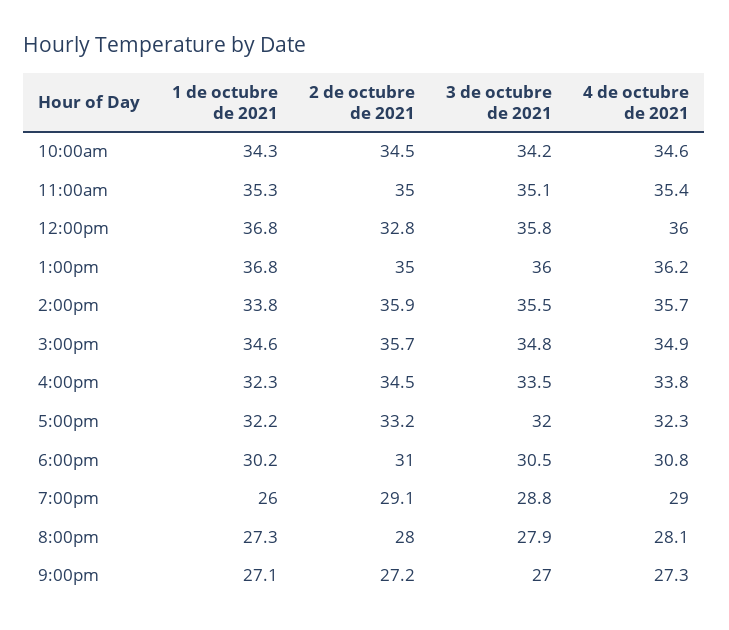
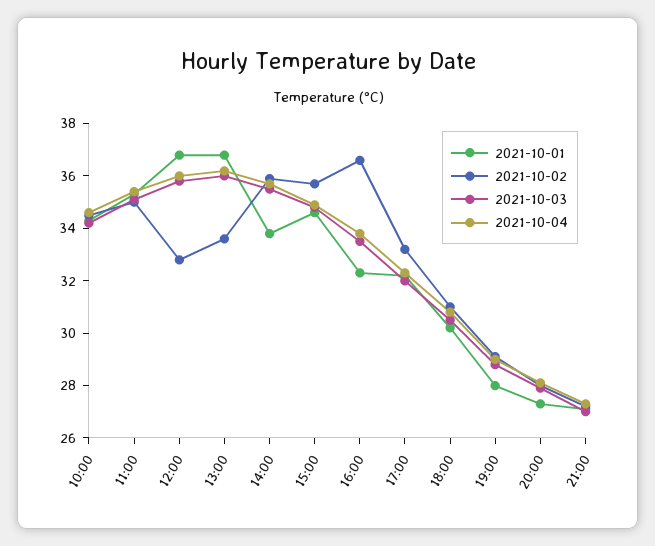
2 de octubre de 2021, 1:00pm: 35 -> 33.5
2 de octubre de 2021, 4:00pm: 34.5 -> 36.5
1 de octubre de 2021, 7:00pm: 26 -> 28

